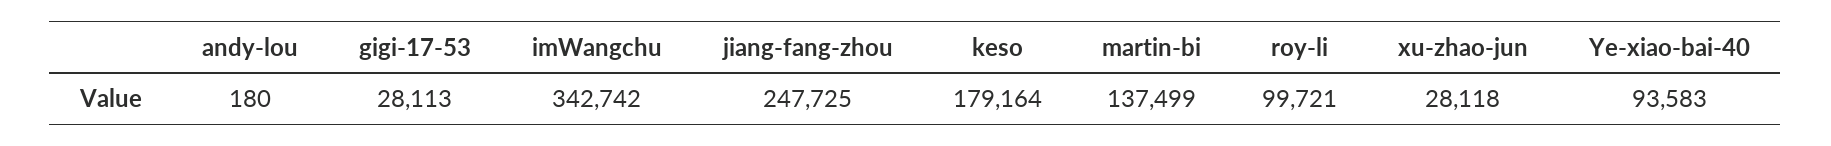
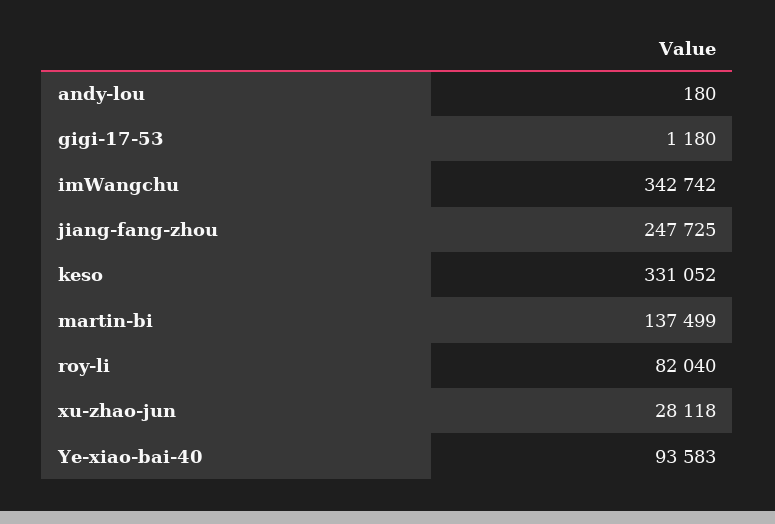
gigi-17-53: 28113 -> 1180
keso: 179164 -> 331052
roy-li: 99721 -> 82040

